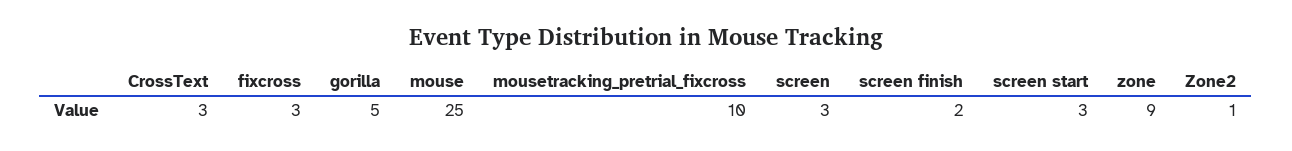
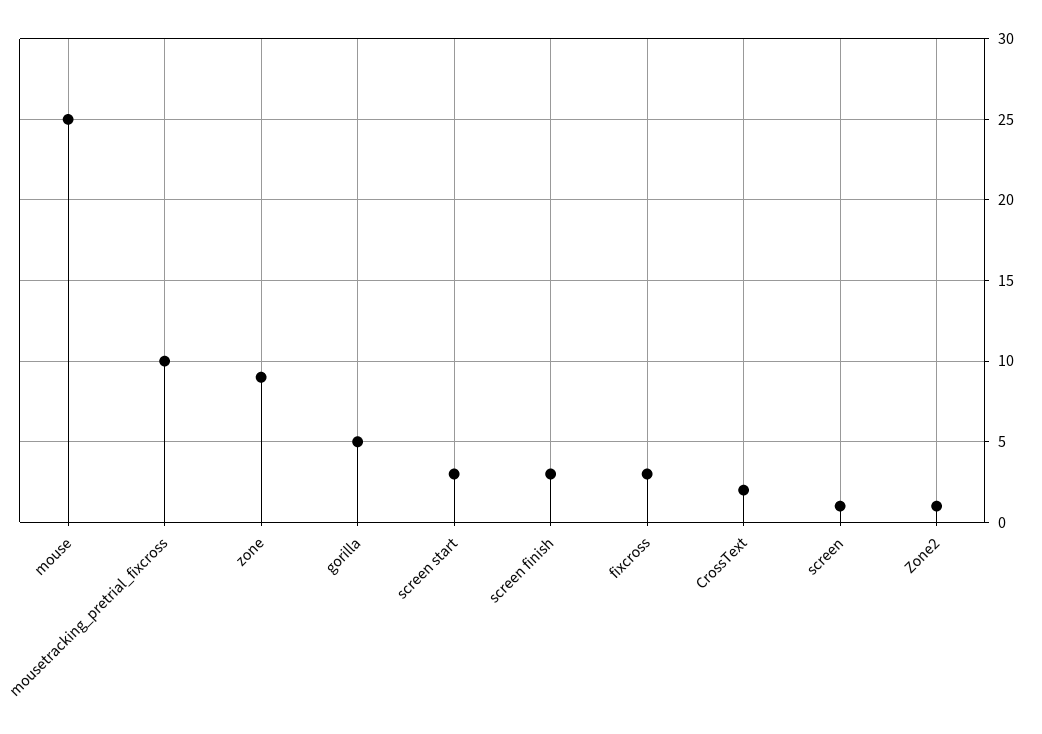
CrossText: 3 -> 2
screen: 3 -> 1
screen finish: 2 -> 3

